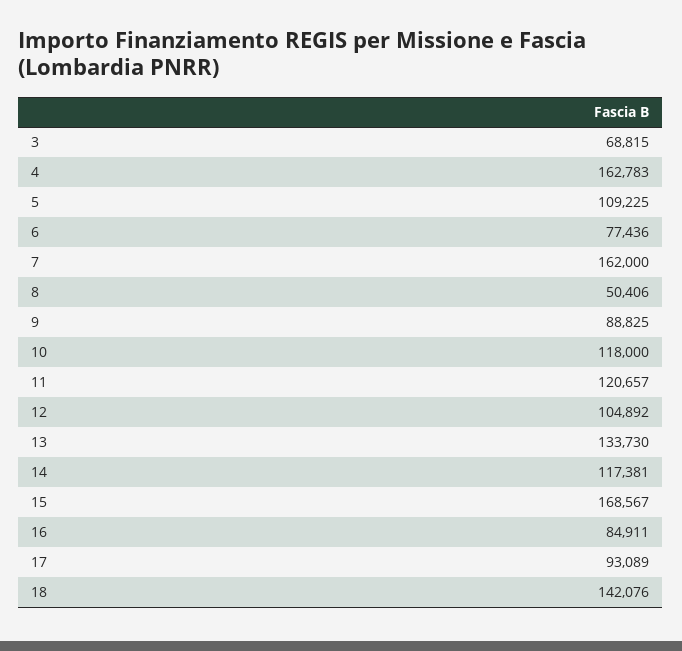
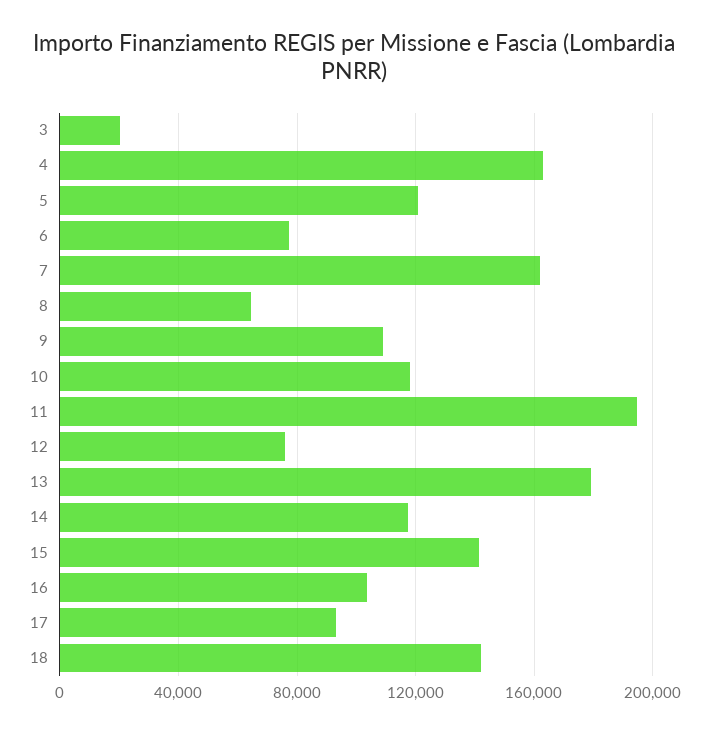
3: 68815 -> 20000
5: 109225 -> 120000
8: 50406 -> 65000
9: 88825 -> 110000
11: 120657 -> 195000
12: 104892 -> 75000
13: 133730 -> 180000
15: 168567 -> 140000
16: 84911 -> 105000

